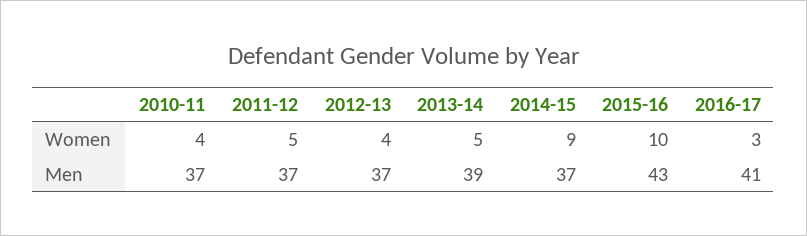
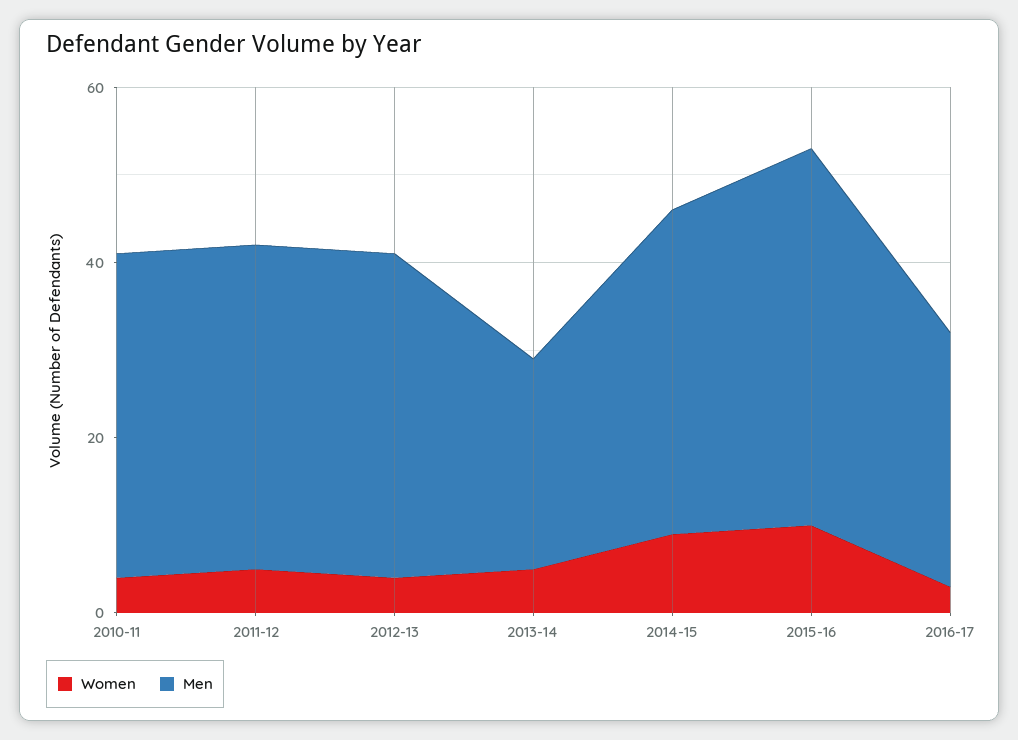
Men, 2013-14: 39 -> 25
Men, 2016-17: 41 -> 30

